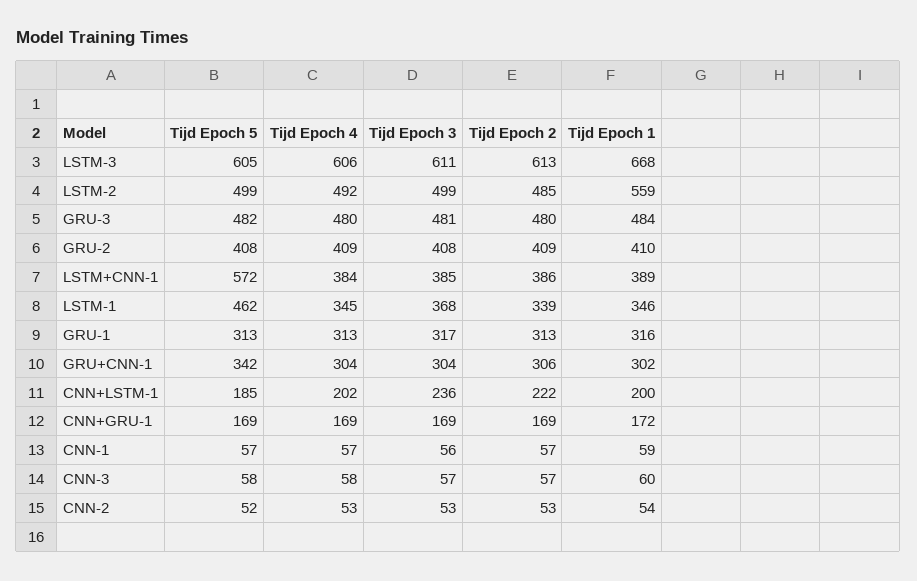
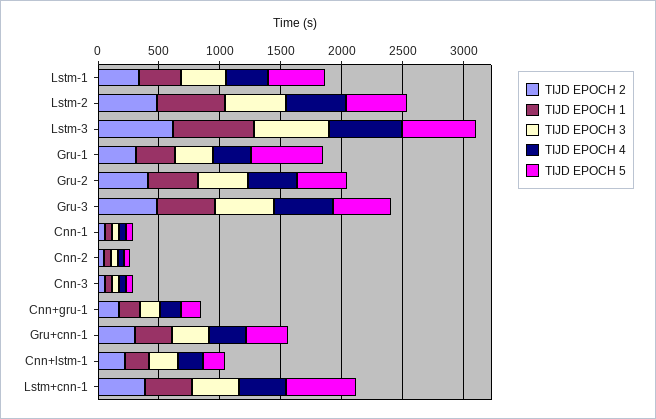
Tijd Epoch 5, GRU-1: 313 -> 600

